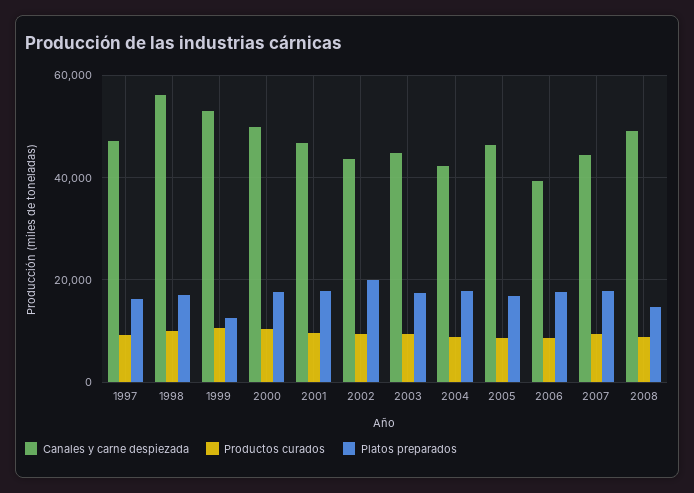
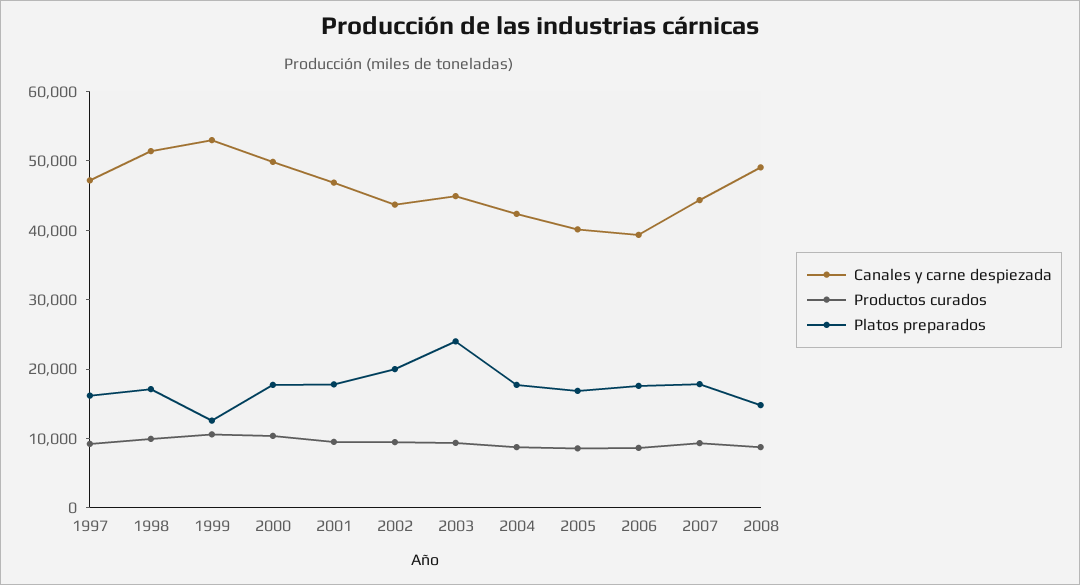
Canales y carne despiezada, 1998: 56000 -> 52000
Platos preparados, 2003: 18000 -> 24000
Canales y carne despiezada, 2005: 46000 -> 40000

